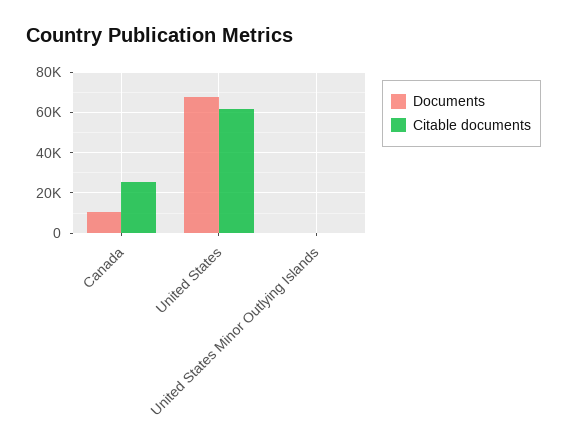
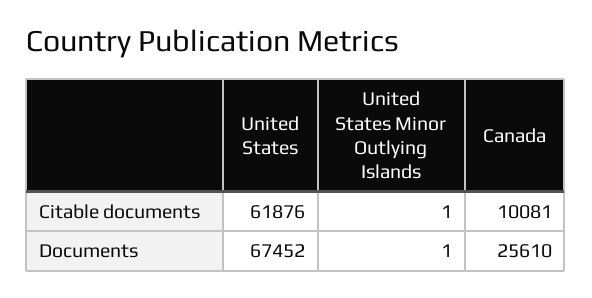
Documents, Canada: 10000 -> 25610
Citable documents, Canada: 25000 -> 10081

